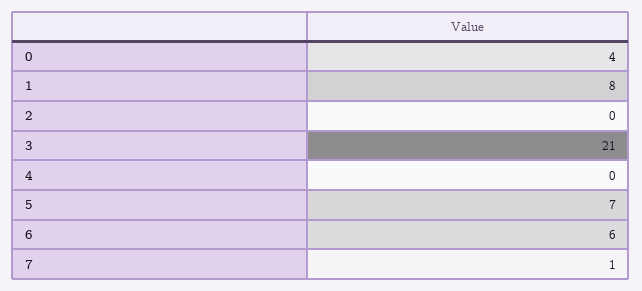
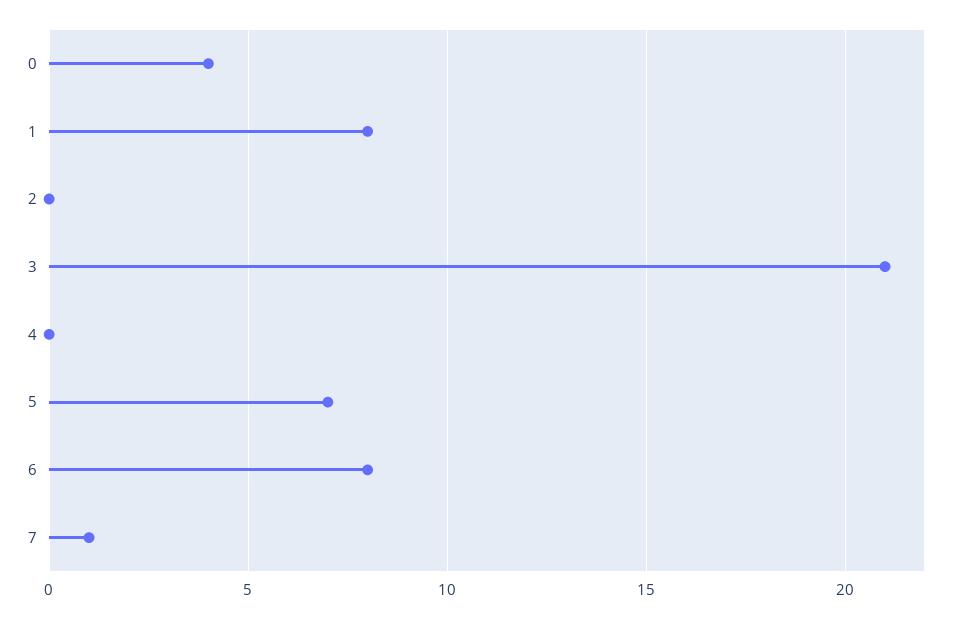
6: 6 -> 8

